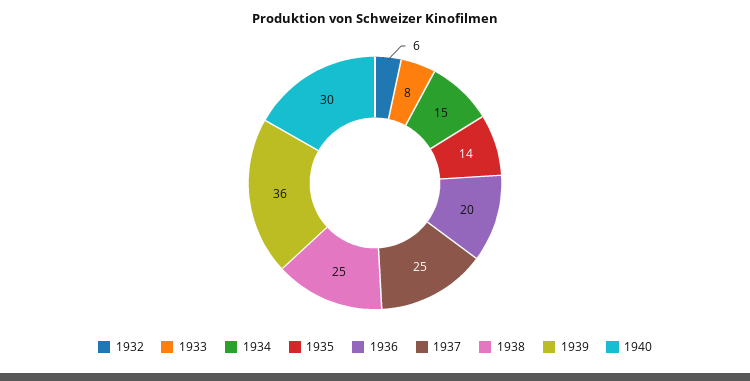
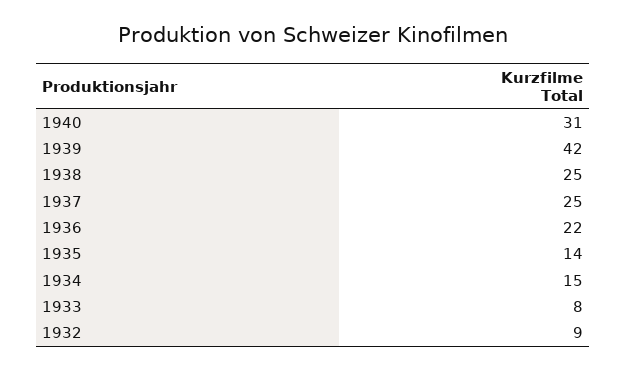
1932: 6 -> 9
1936: 20 -> 22
1939: 36 -> 42
1940: 30 -> 31

